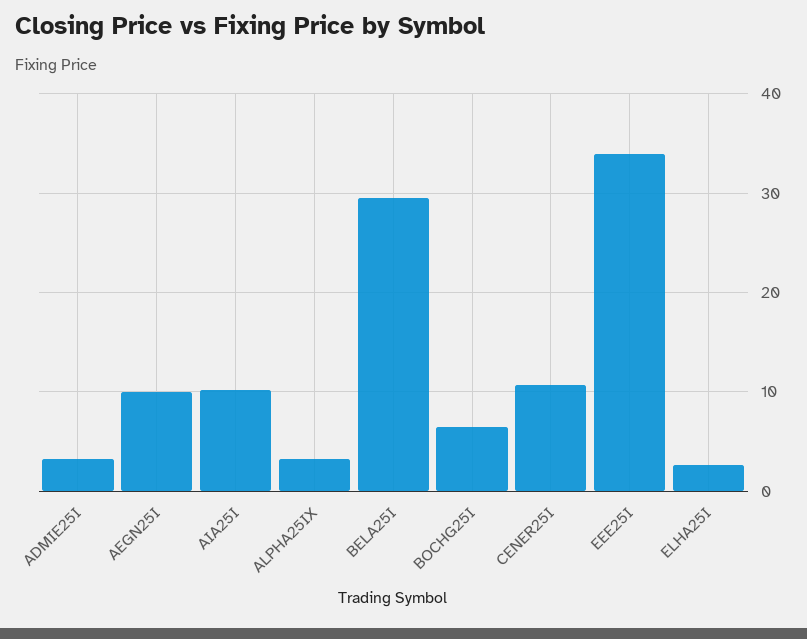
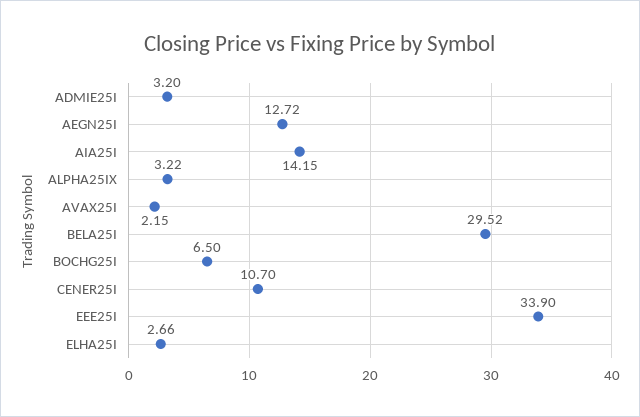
AEGN25I: 10 -> 12.72
AIA25I: 10 -> 14.15
AVAX25I: none -> 2.15

